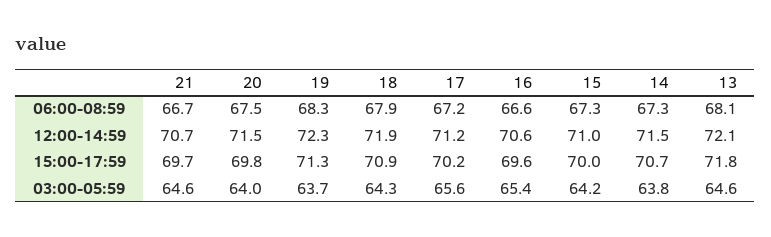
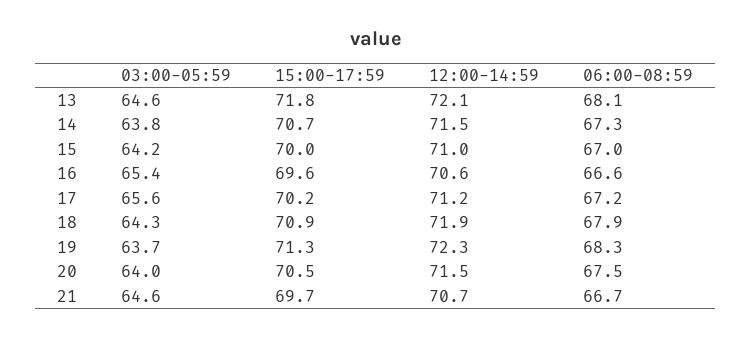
15, 06:00-08:59: 67.3 -> 67
20, 15:00-17:59: 69.8 -> 70.5

